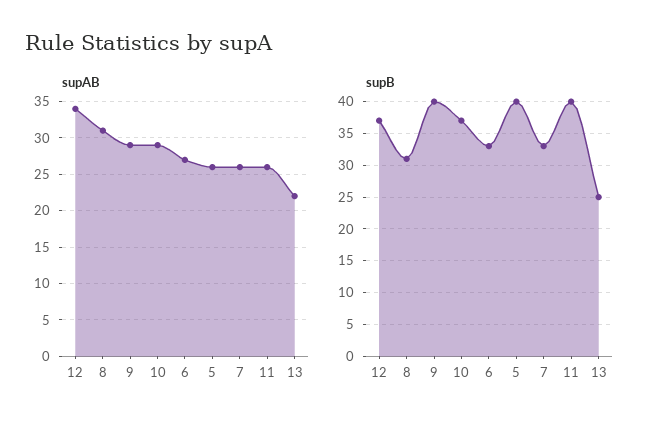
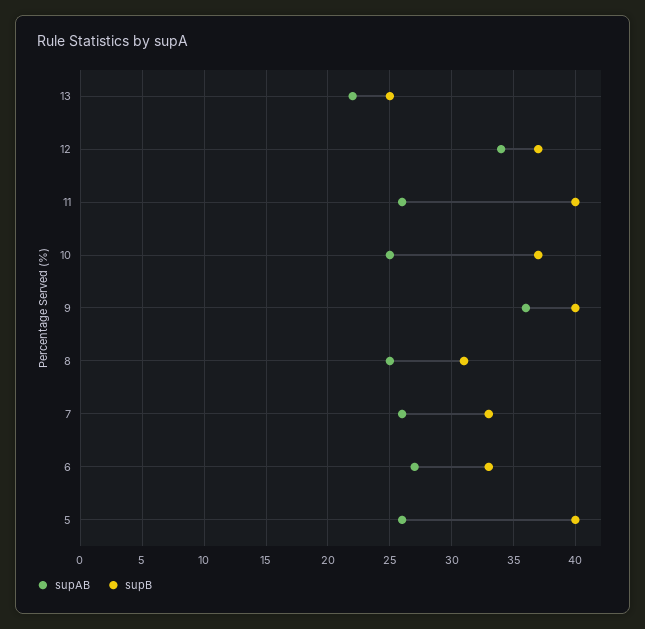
supAB, 8: 31 -> 25
supAB, 9: 29 -> 36
supAB, 10: 29 -> 25

